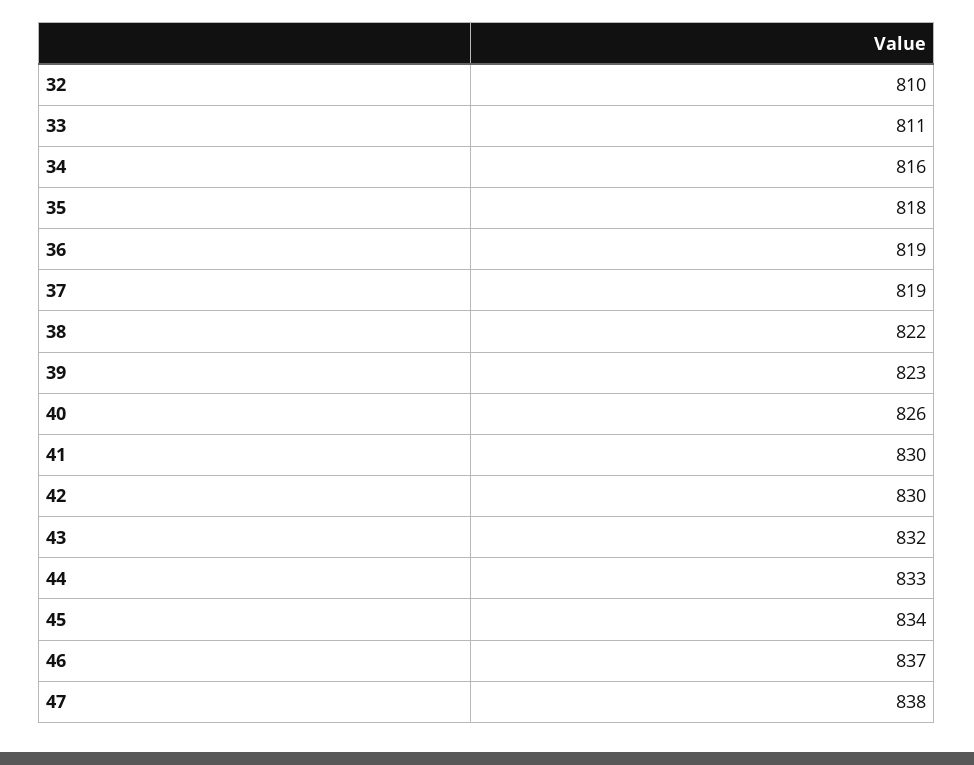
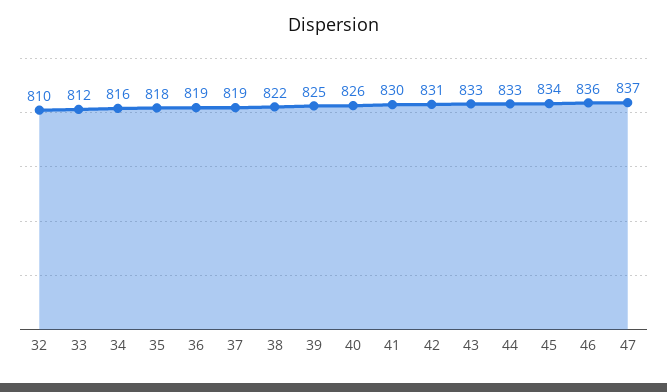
33: 811 -> 812
39: 823 -> 825
42: 830 -> 831
43: 832 -> 833
46: 837 -> 836
47: 838 -> 837

